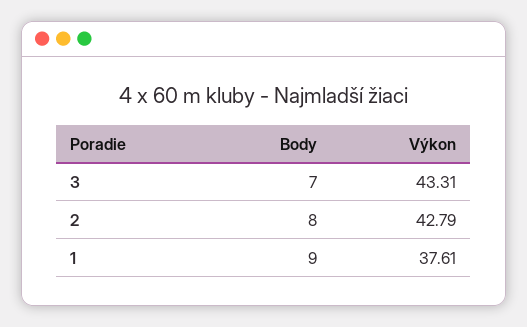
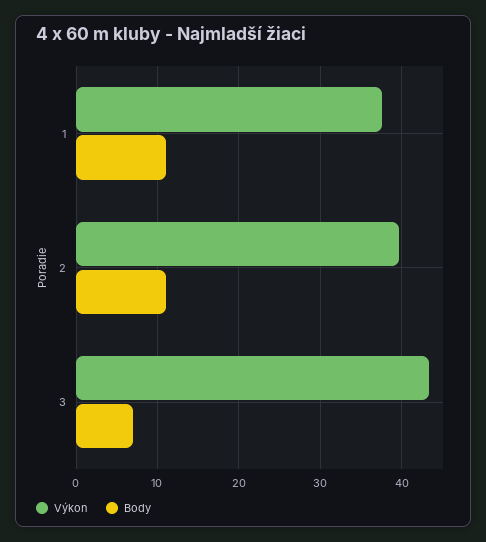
Body, 2: 8 -> 11
Výkon, 2: 42.79 -> 40
Body, 1: 9 -> 11

